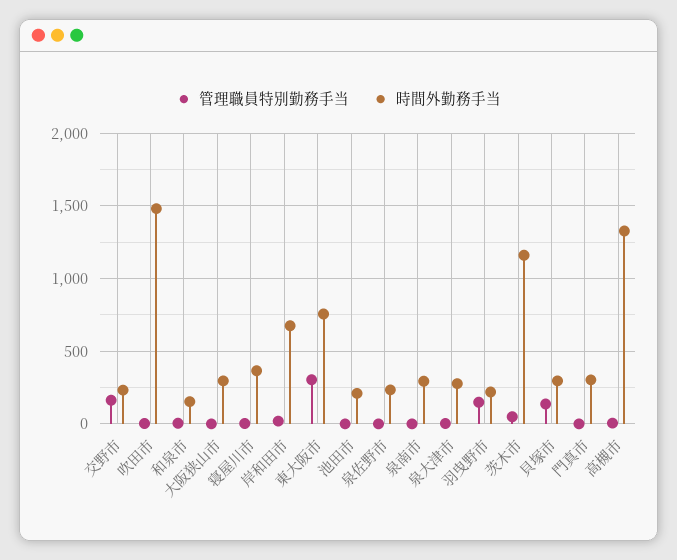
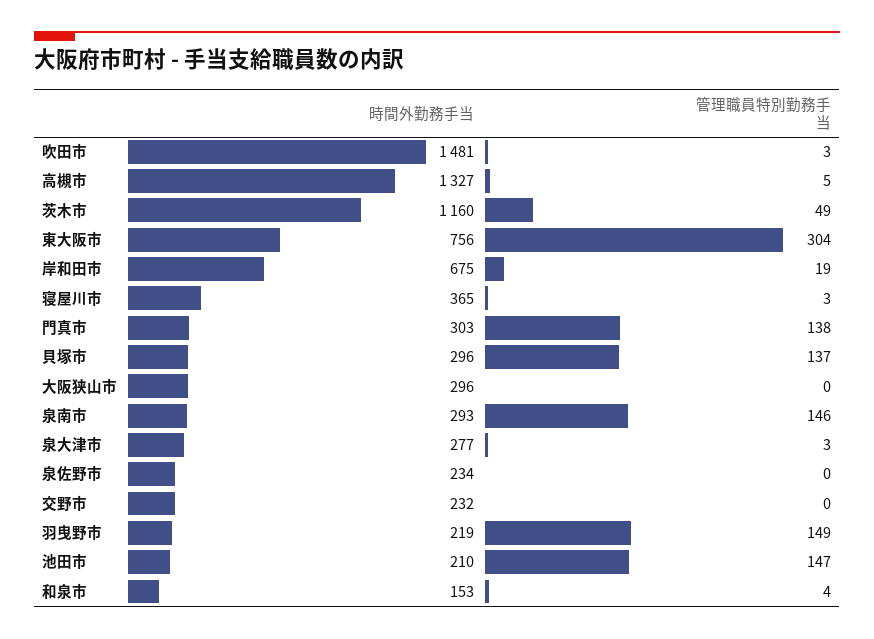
管理職員特別勤務手当, 交野市: 150 -> 0
管理職員特別勤務手当, 池田市: 0 -> 147
管理職員特別勤務手当, 泉南市: 0 -> 146
管理職員特別勤務手当, 門真市: 0 -> 138

